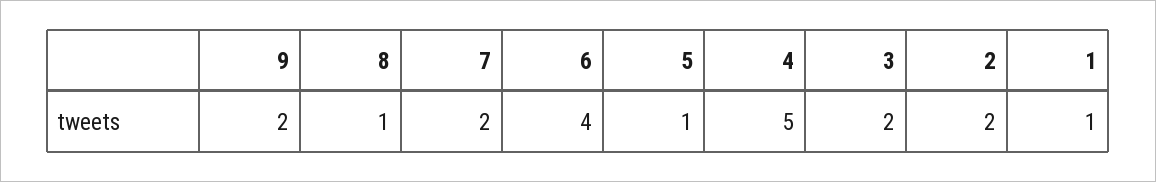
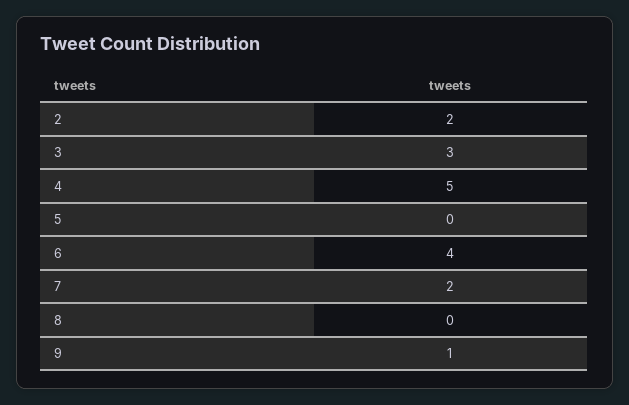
9: 2 -> 1
8: 1 -> 0
5: 1 -> 0
3: 2 -> 3
1: 1 -> none

